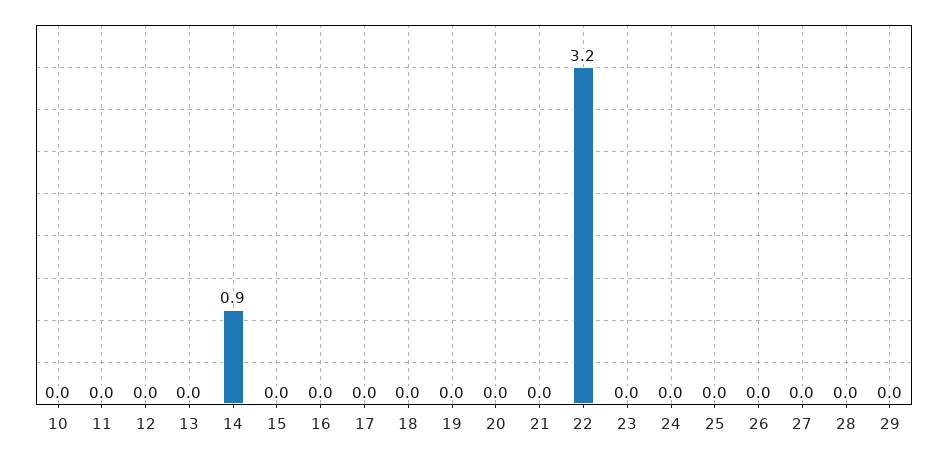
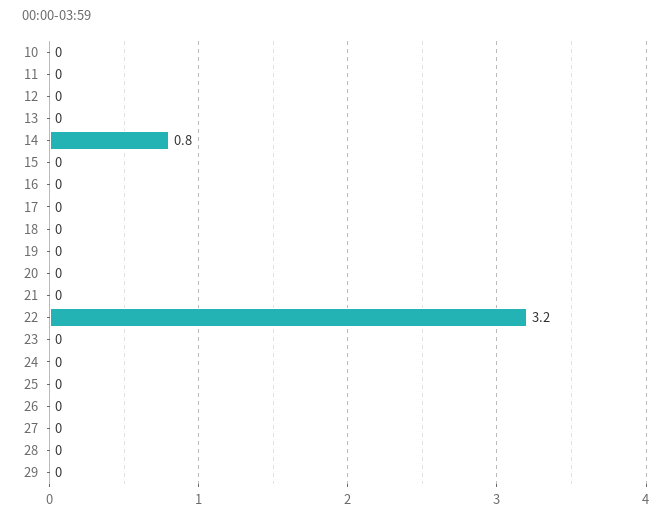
14: 0.9 -> 0.8

